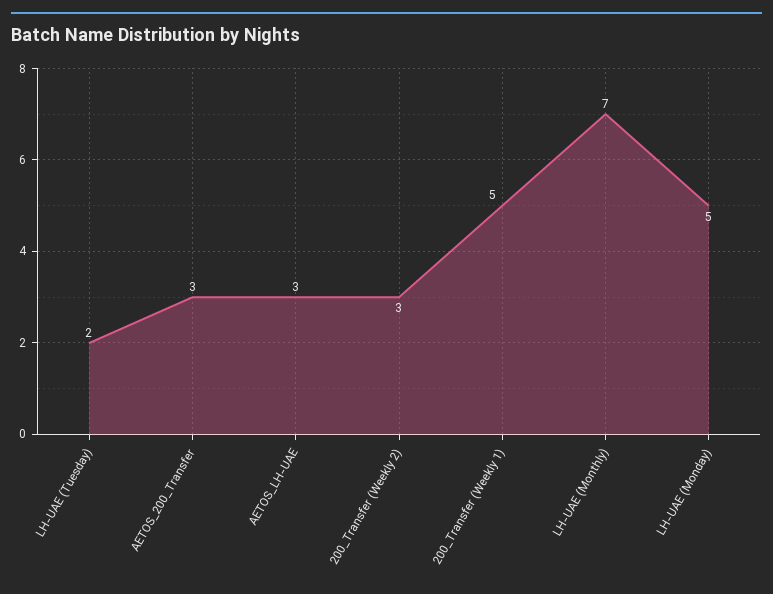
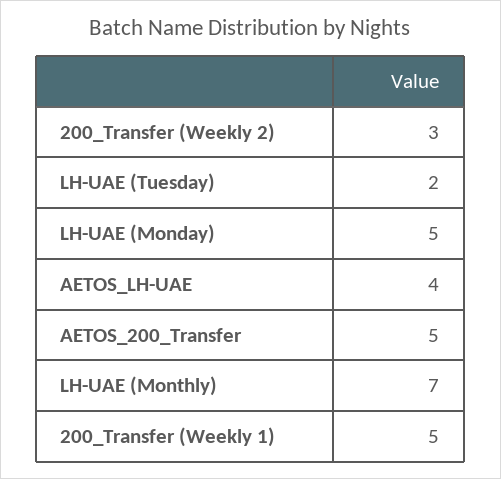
AETOS_200_Transfer: 3 -> 5
AETOS_LH-UAE: 3 -> 4

